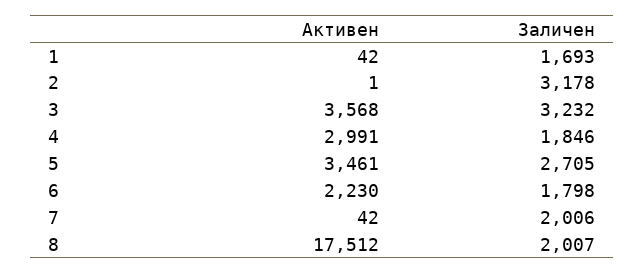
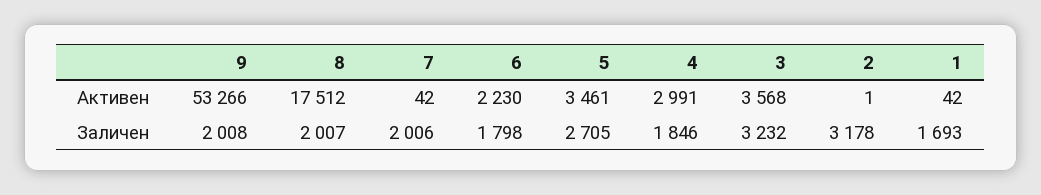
Активен, 9: none -> 53266
Заличен, 9: none -> 2008

